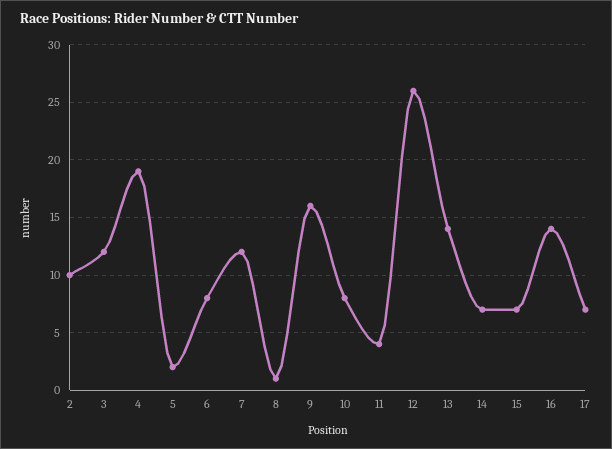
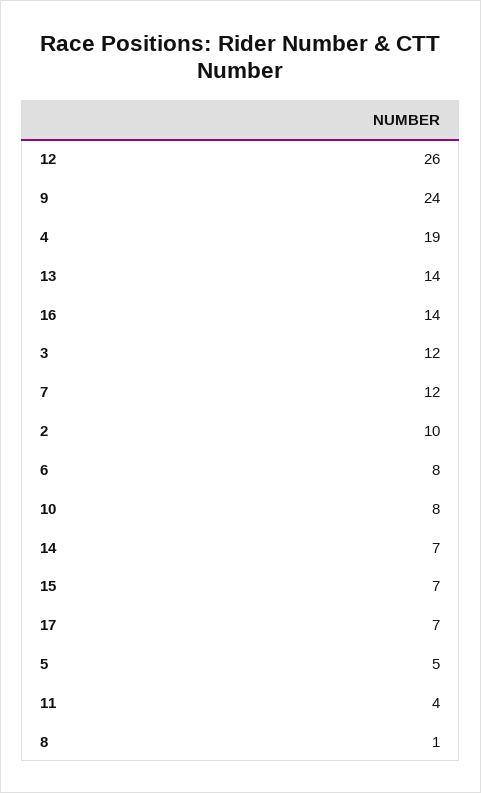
5: 2 -> 5
9: 16 -> 24

